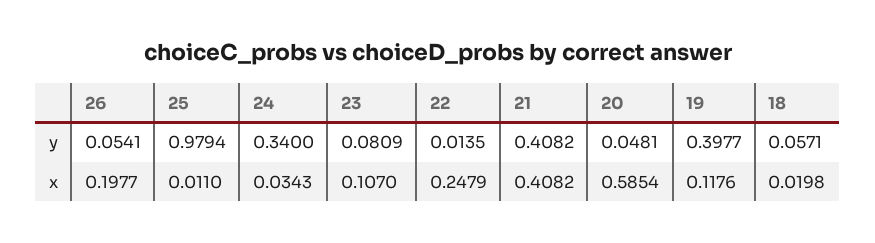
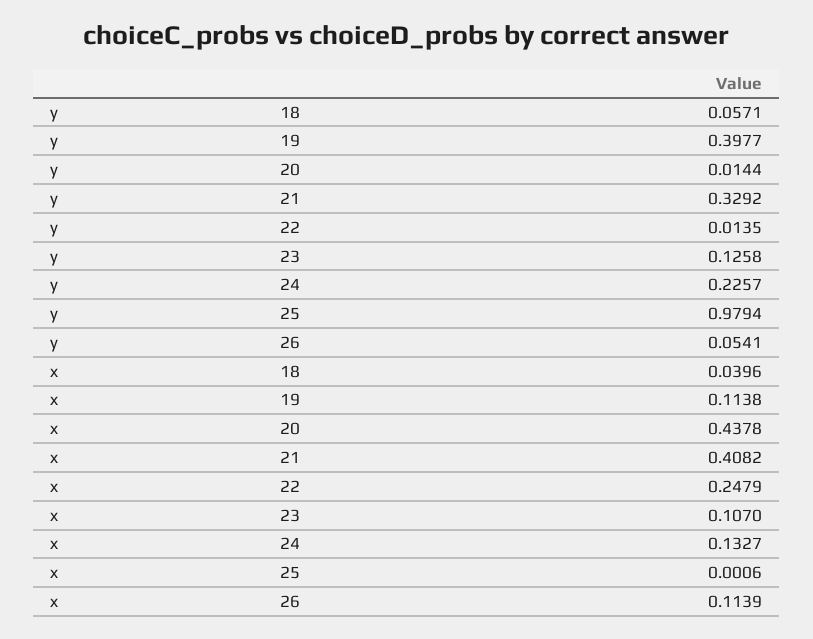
24, y: 0.34 -> 0.2257
23, y: 0.0809 -> 0.1258
21, y: 0.4082 -> 0.3292
20, y: 0.0481 -> 0.0144
26, x: 0.1977 -> 0.1139
25, x: 0.011 -> 0.0006
24, x: 0.0343 -> 0.1327
20, x: 0.5854 -> 0.4378
19, x: 0.1176 -> 0.1138
18, x: 0.0198 -> 0.0396

